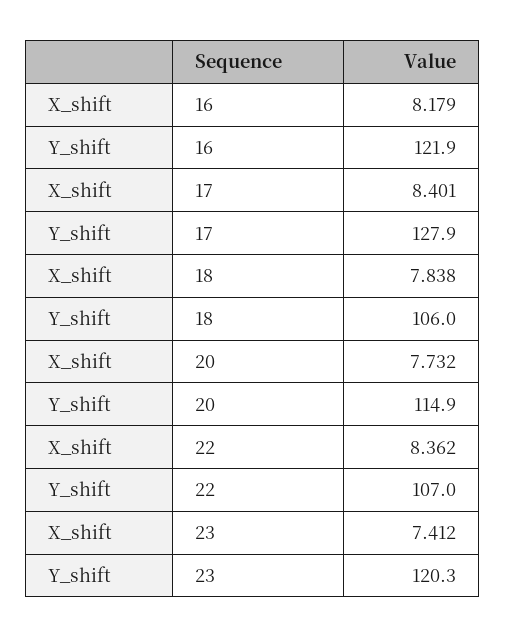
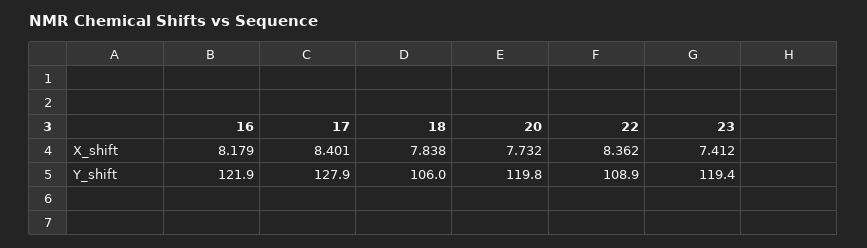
Y_shift, 20: 114.9 -> 119.8
Y_shift, 22: 107 -> 108.9
Y_shift, 23: 120.3 -> 119.4

